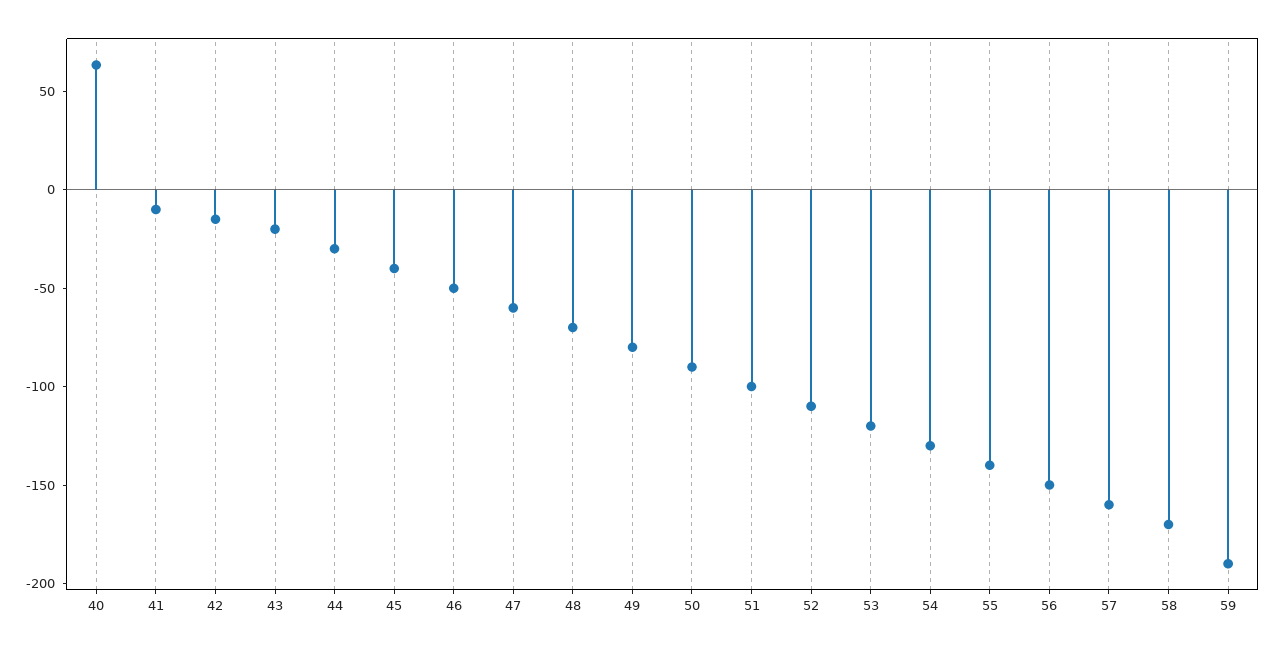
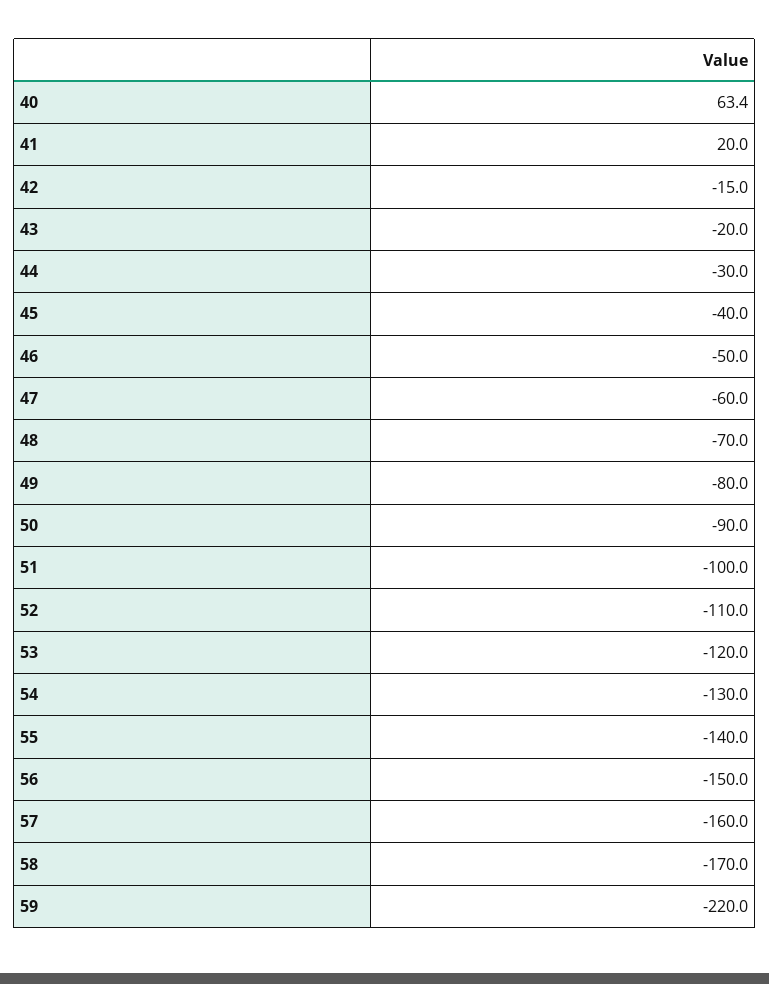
41: -10 -> 20
59: -190 -> -220

